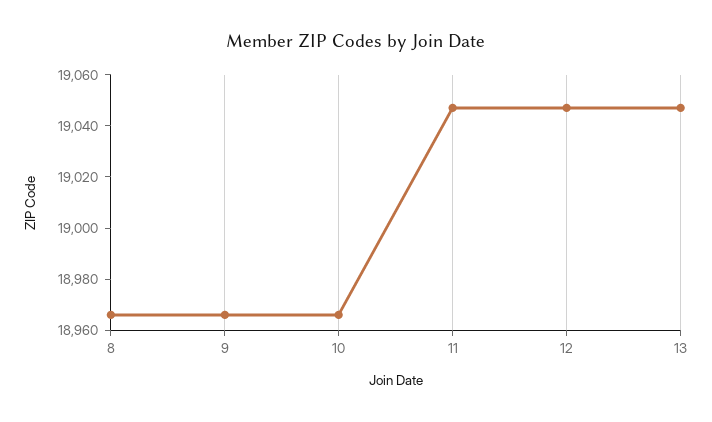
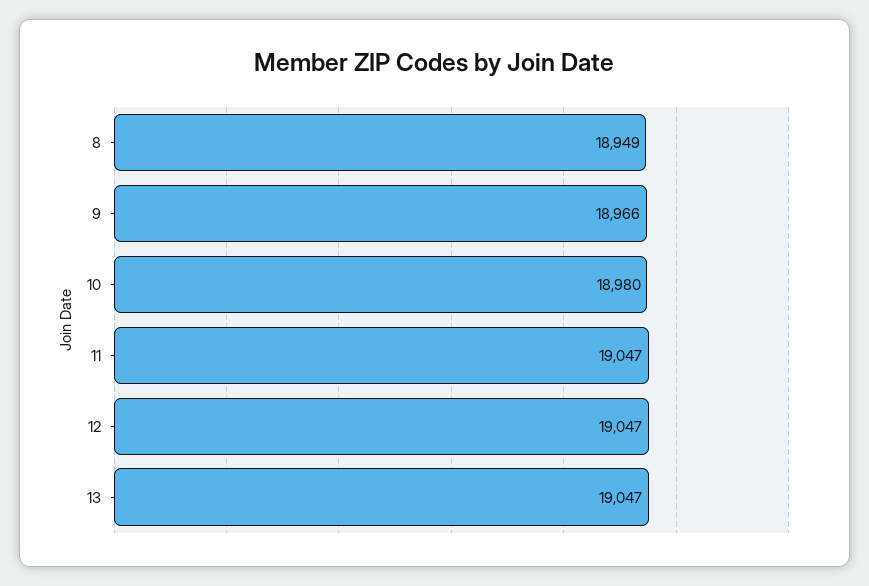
8: 18965 -> 18949
10: 18965 -> 18980

